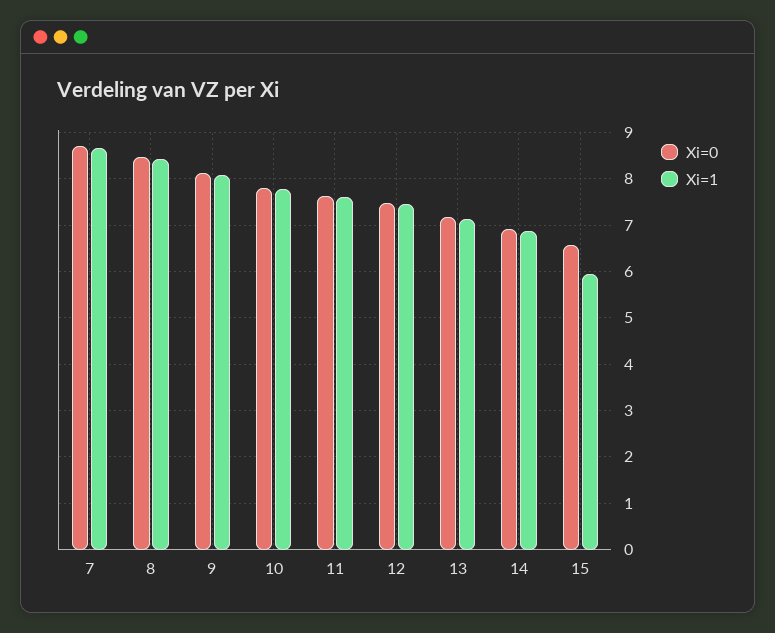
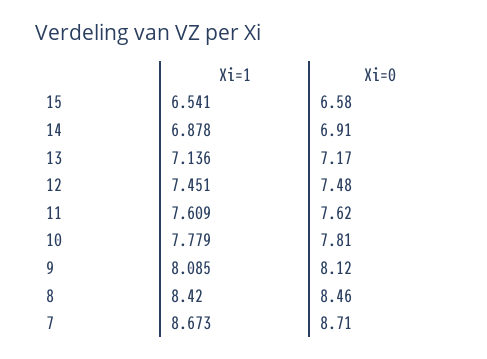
Xi=1, 15: 6 -> 6.541

